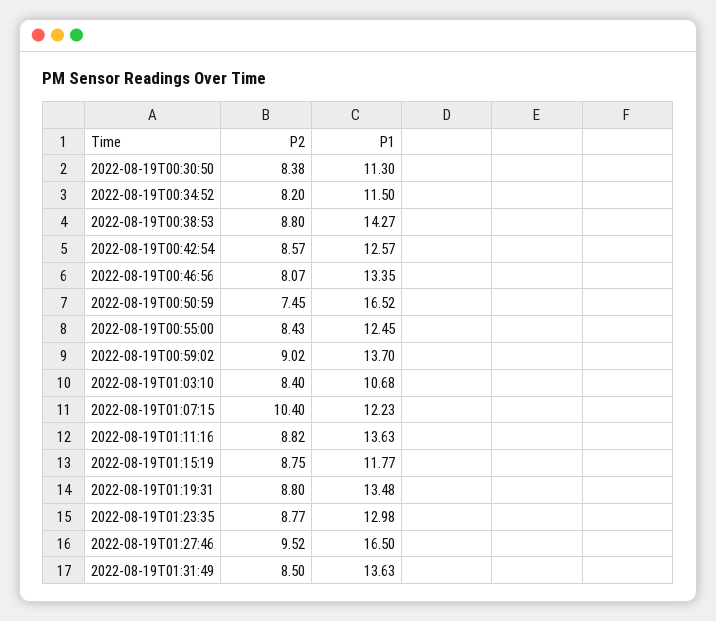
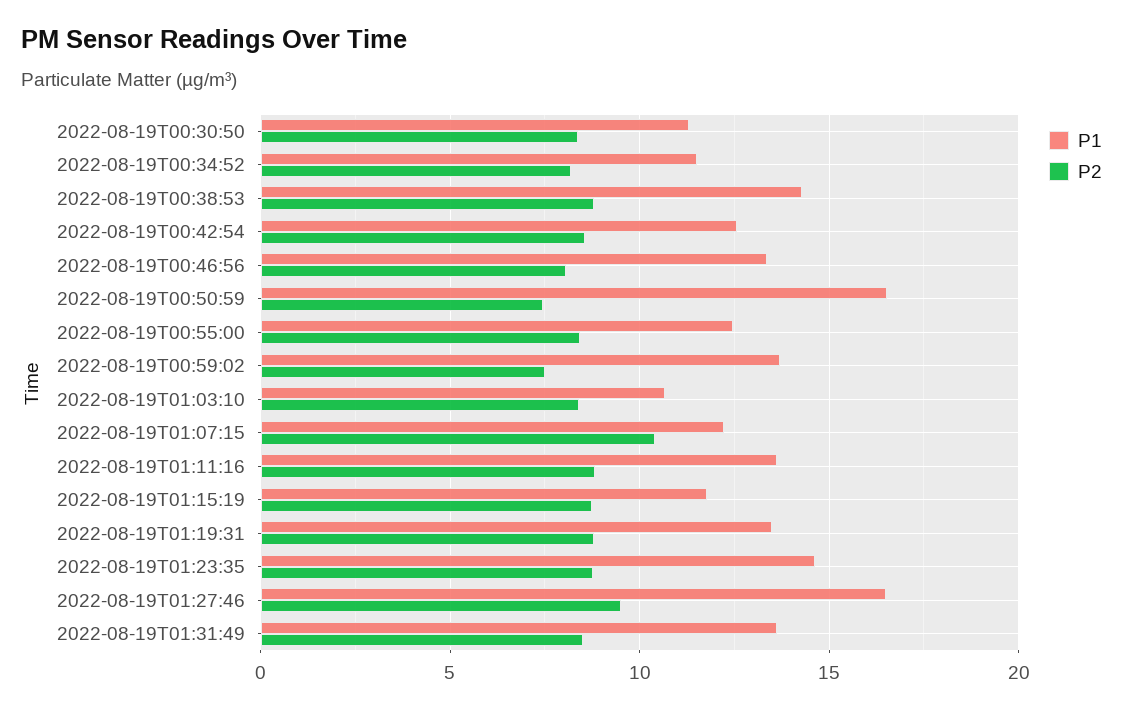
P2, 2022-08-19T00:59:02: 9.02 -> 7.5
P1, 2022-08-19T01:23:35: 12.98 -> 14.5

